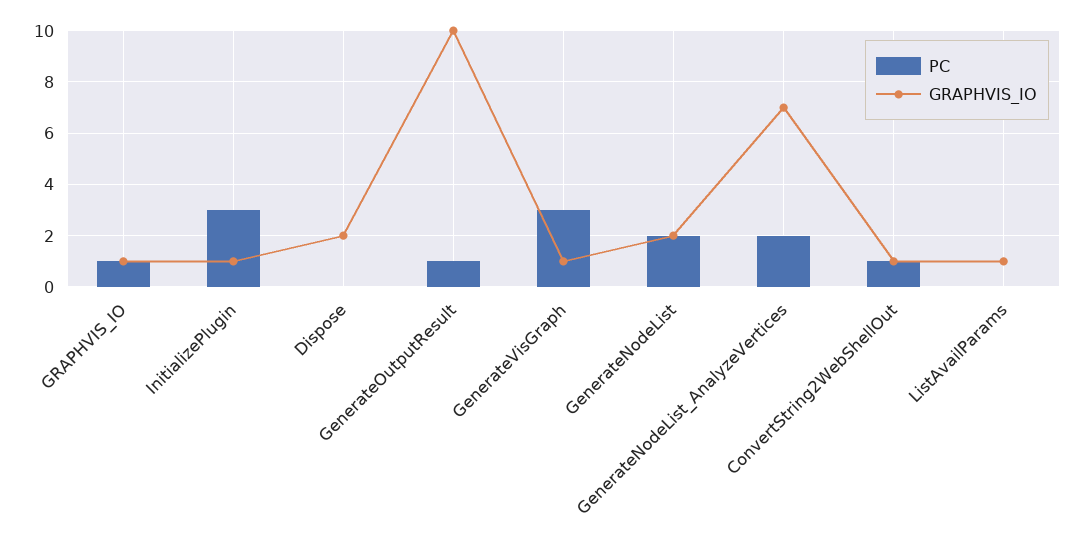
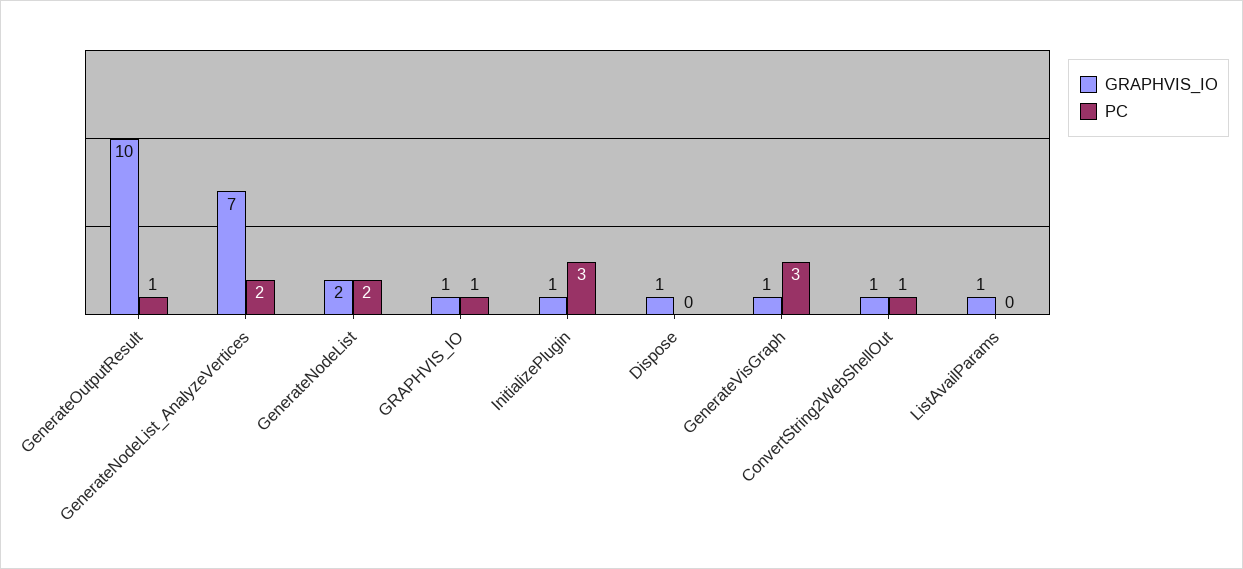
GRAPHVIS_IO, Dispose: 2 -> 1

